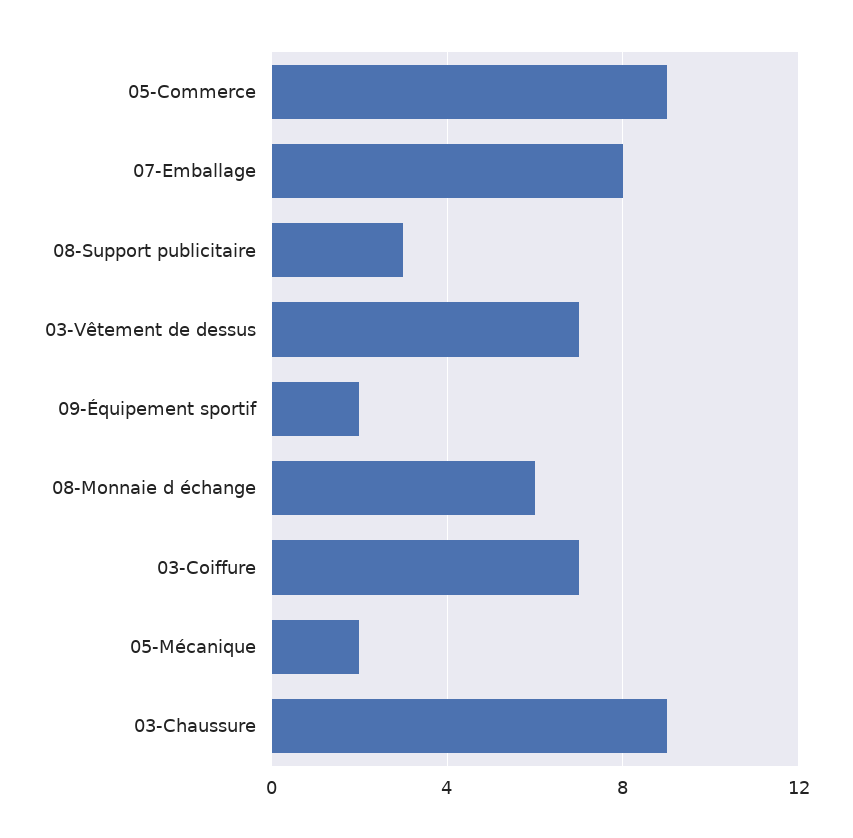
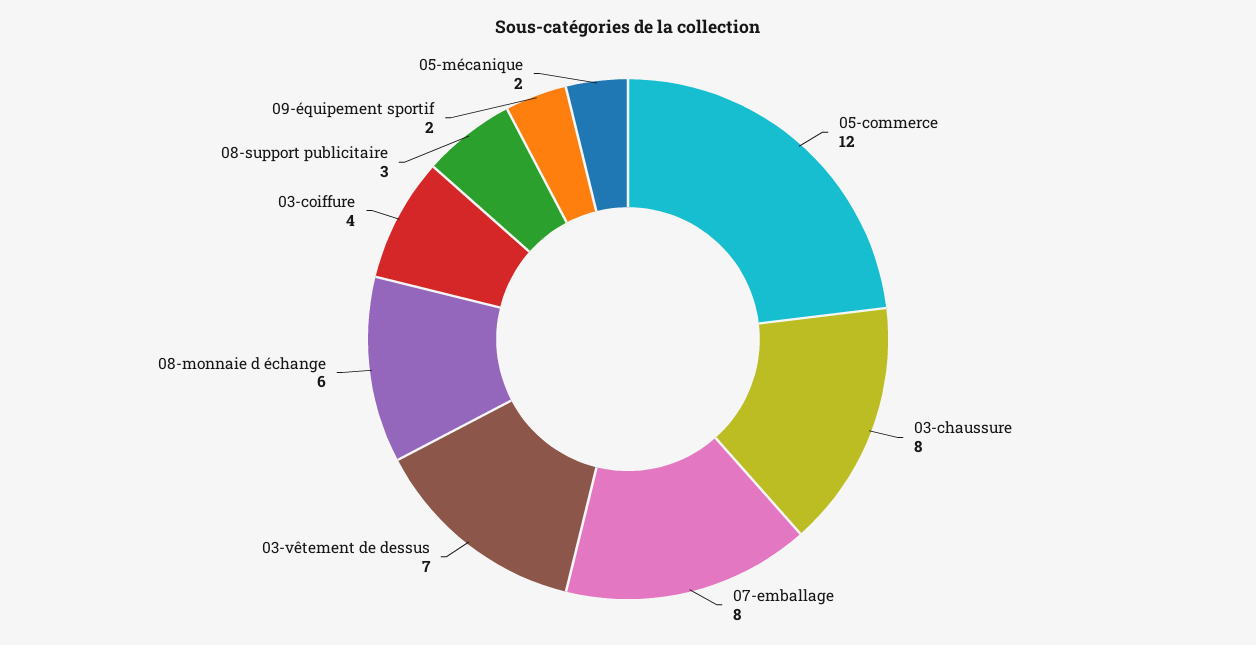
05-Commerce: 9 -> 12
03-Coiffure: 7 -> 4
03-Chaussure: 9 -> 8

